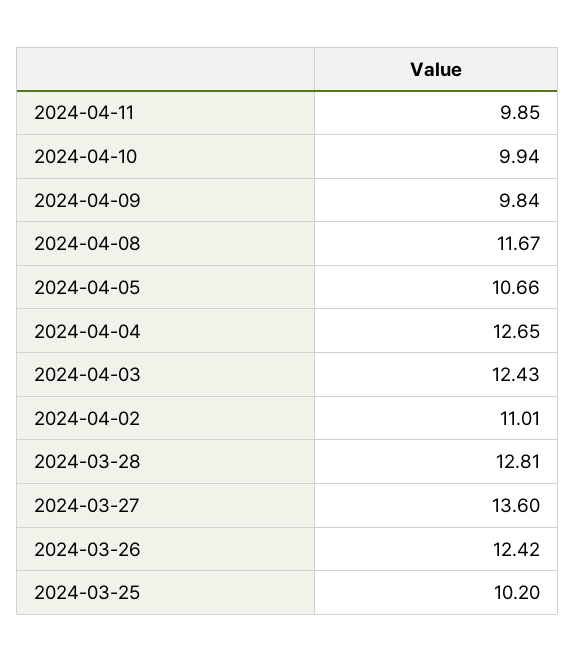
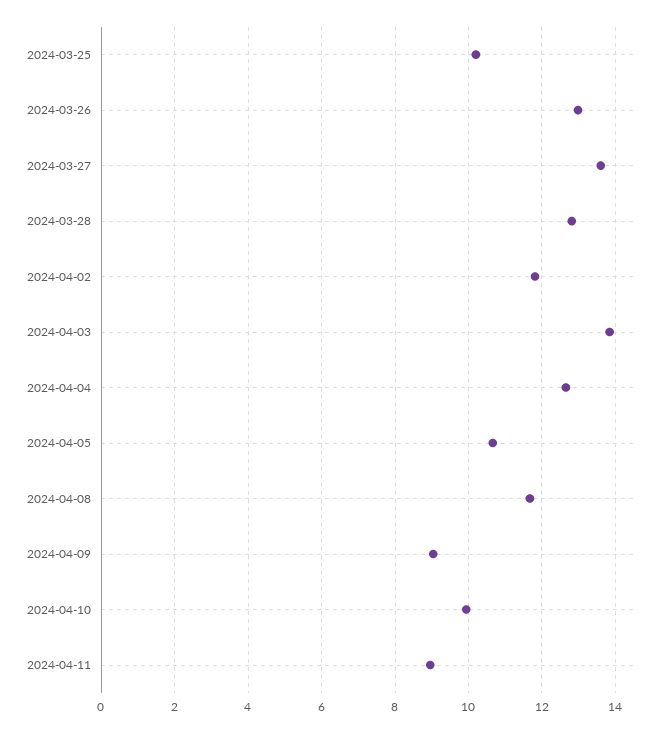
2024-04-11: 9.85 -> 9
2024-04-09: 9.84 -> 9
2024-04-03: 12.43 -> 13.8
2024-04-02: 11.01 -> 11.8
2024-03-26: 12.42 -> 13

